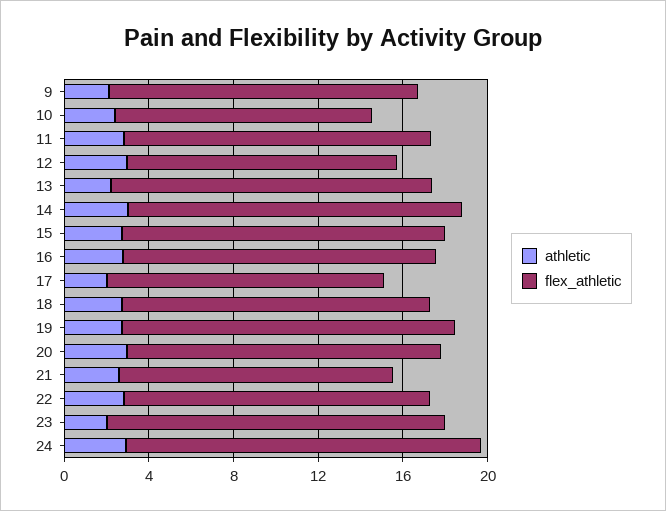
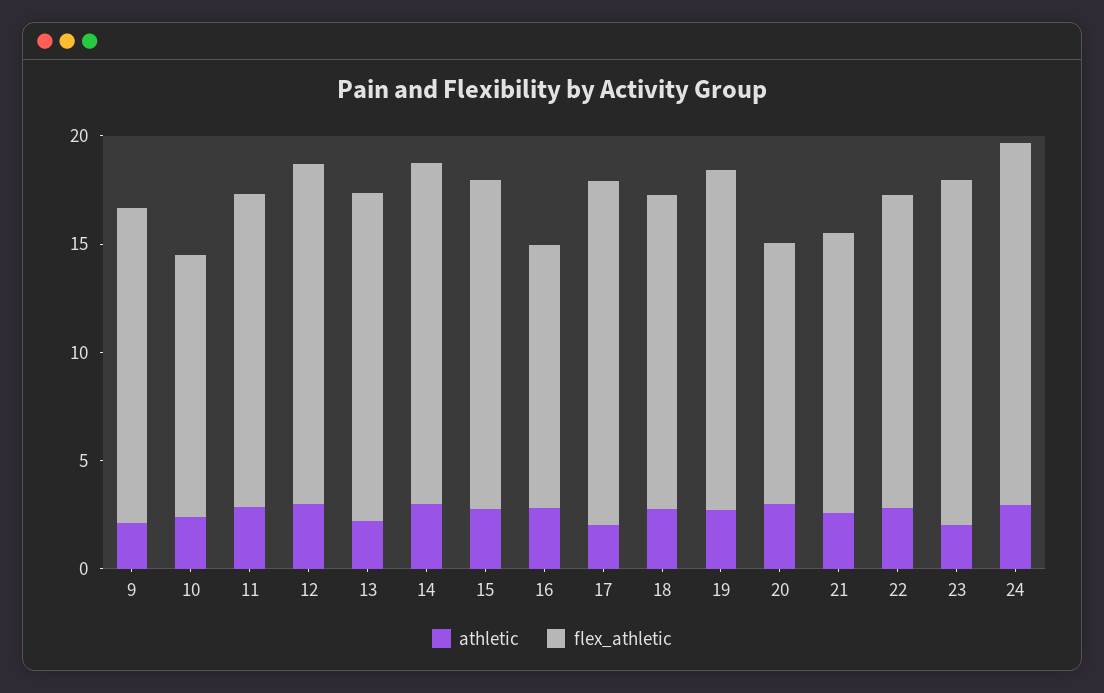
flex_athletic, 12: 13 -> 16
flex_athletic, 16: 15 -> 12
flex_athletic, 17: 13 -> 16
flex_athletic, 20: 15 -> 12

